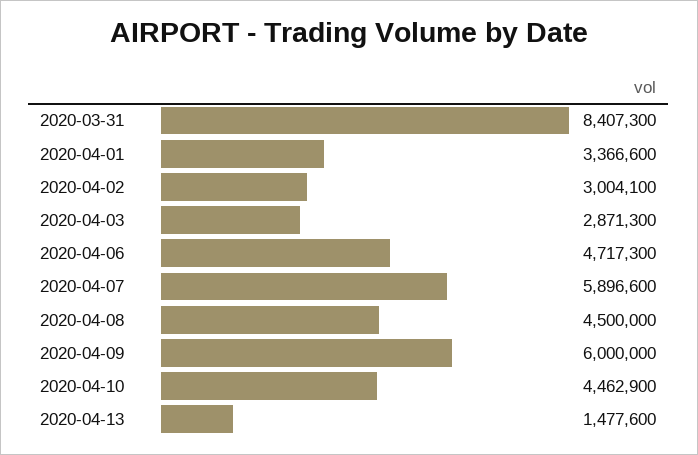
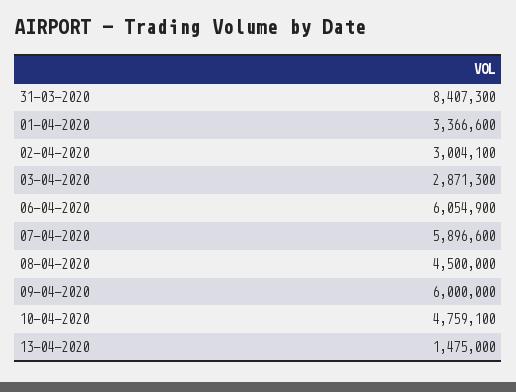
2020-04-06: 4717300 -> 6054900
2020-04-10: 4462900 -> 4759100
2020-04-13: 1477600 -> 1475000

